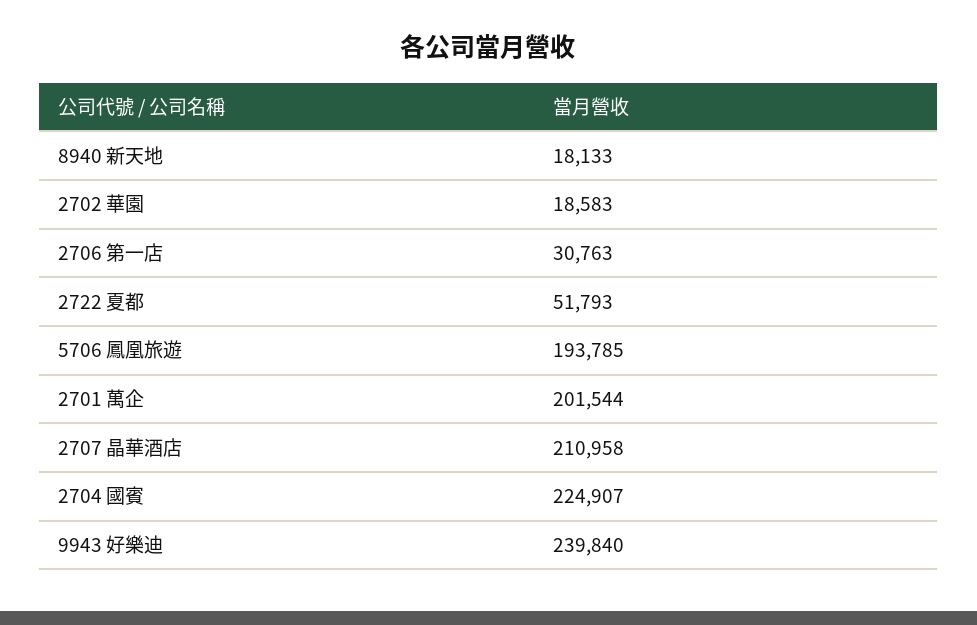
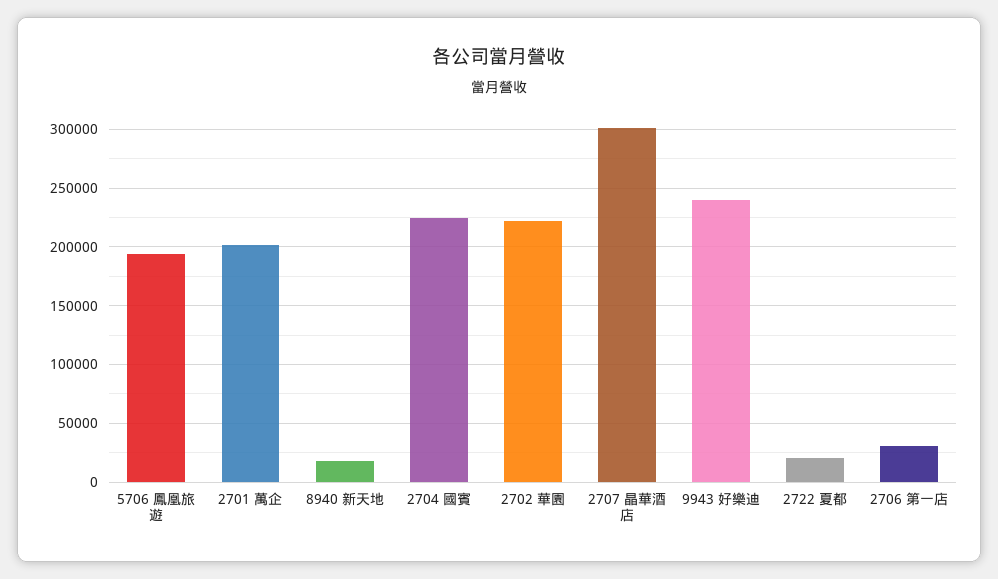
2702 華園: 18583 -> 220000
2722 夏都: 51793 -> 20000
2707 晶華酒店: 210958 -> 300000

